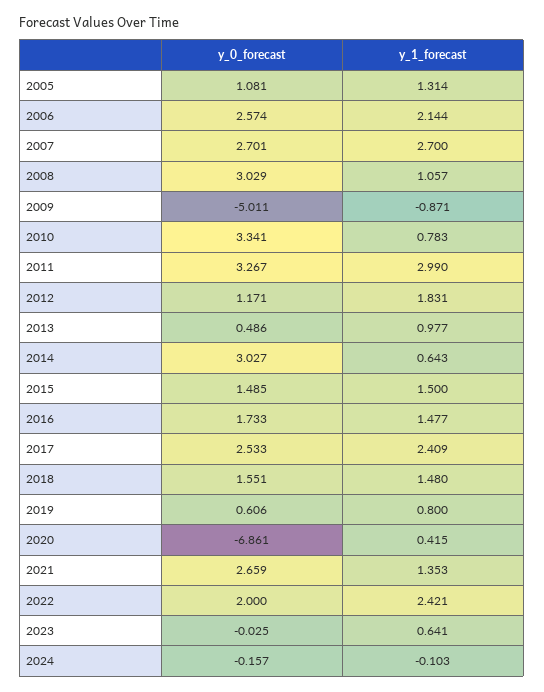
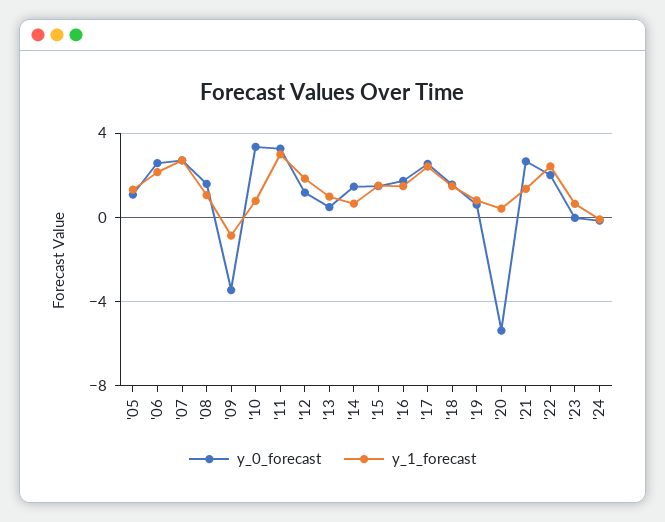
y_0_forecast, 2008: 3.029 -> 1.5
y_0_forecast, 2009: -5.011 -> -3.5
y_0_forecast, 2014: 3.027 -> 1.5
y_0_forecast, 2020: -6.861 -> -5.5

